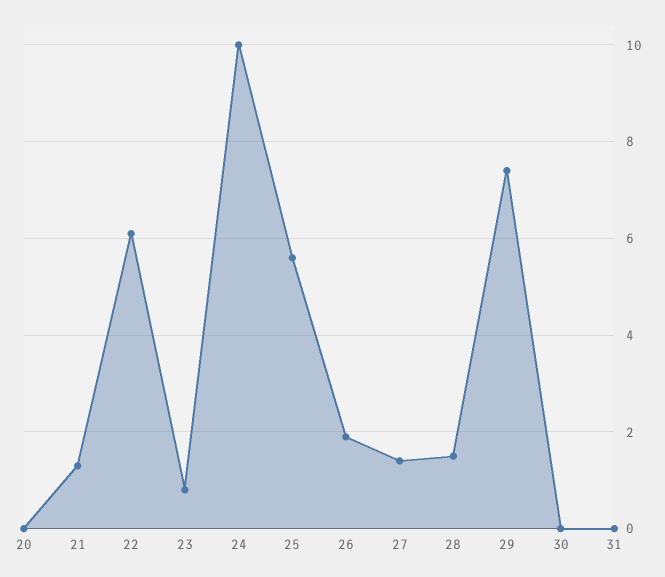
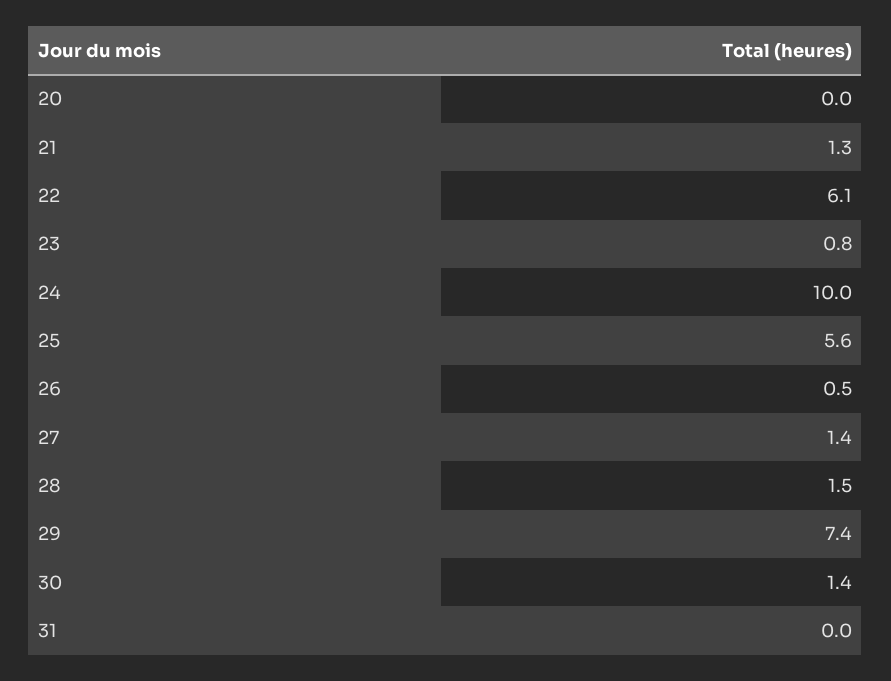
26: 2 -> 0.5
30: 0 -> 1.4

